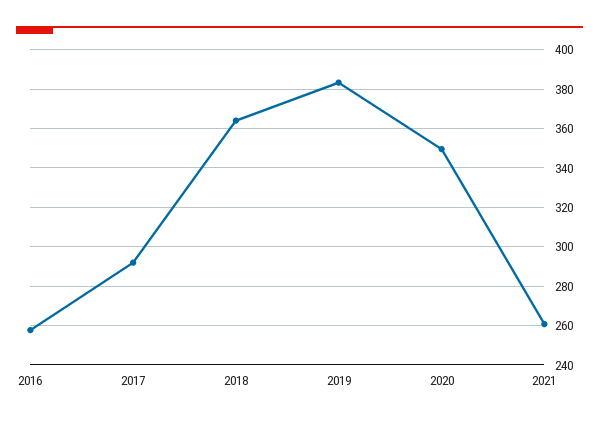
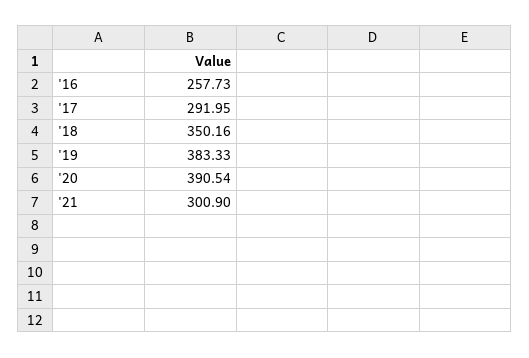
2018: 365 -> 350.16
2020: 350 -> 390.54
2021: 260 -> 300.9

